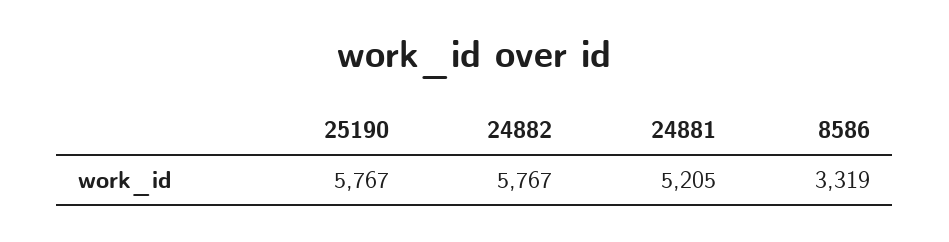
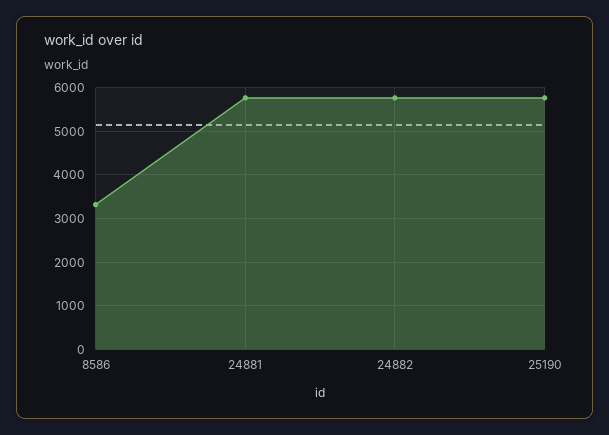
24881: 5205 -> 5800

